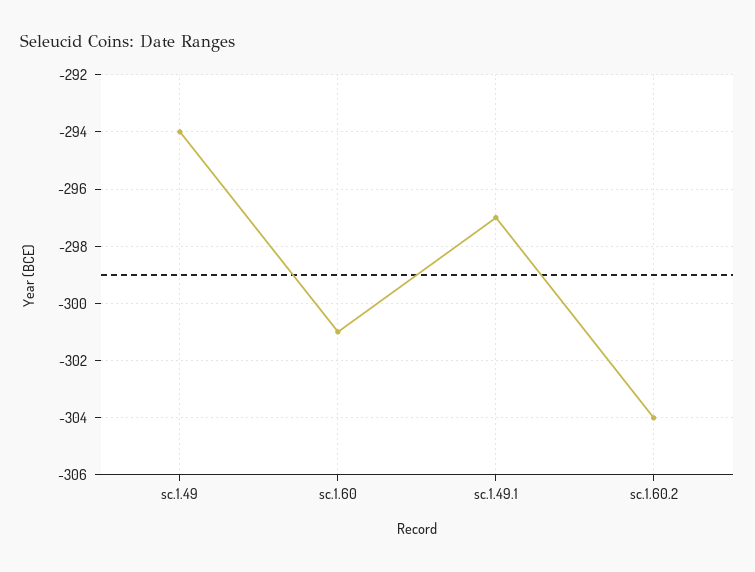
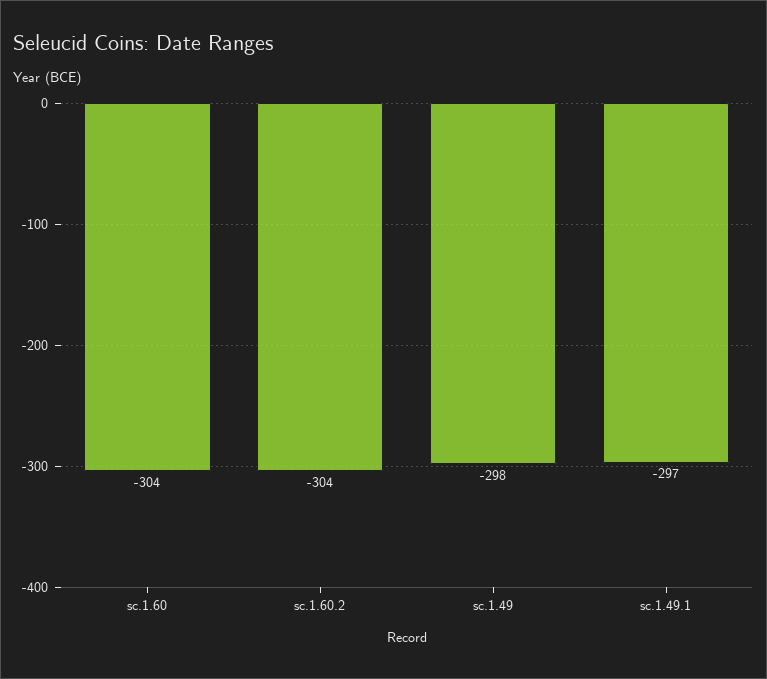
sc.1.49: -294 -> -298
sc.1.60: -301 -> -304

